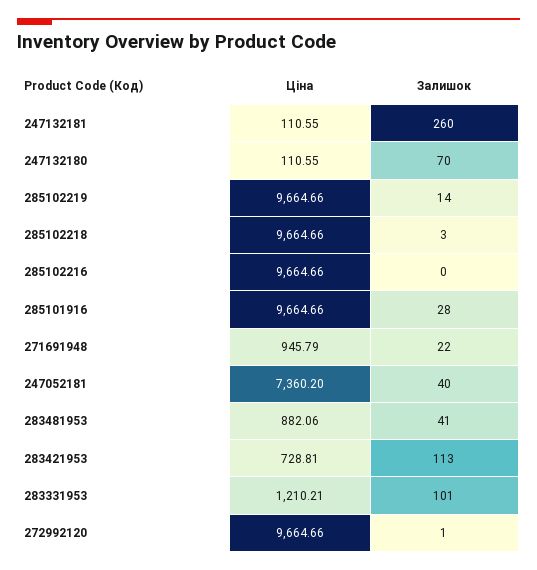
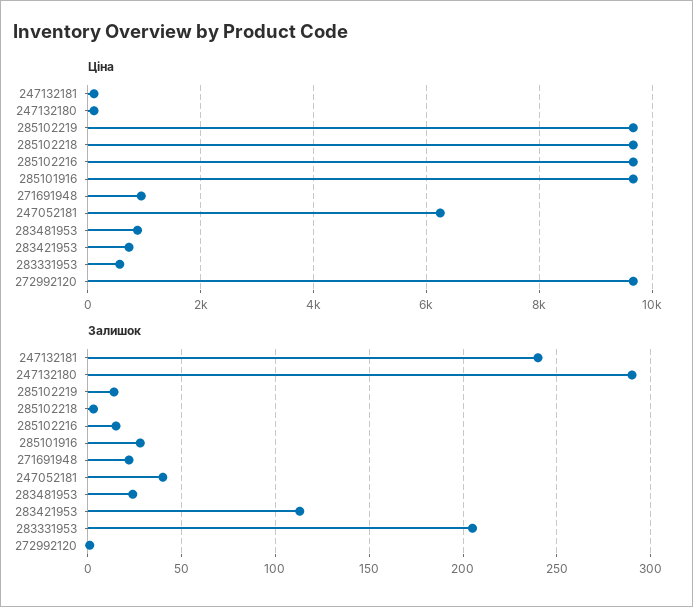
Залишок, 247132181: 260 -> 240
Залишок, 247132180: 70 -> 290
Залишок, 285102216: 0 -> 15
Ціна, 247052181: 7360.2 -> 6200
Залишок, 283481953: 41 -> 25
Ціна, 283331953: 1210.21 -> 600
Залишок, 283331953: 101 -> 205

